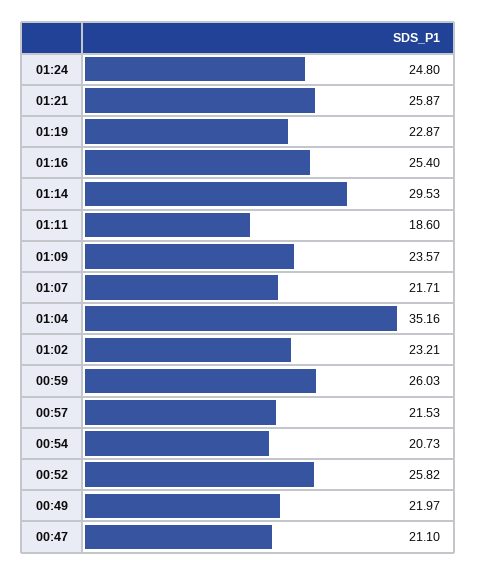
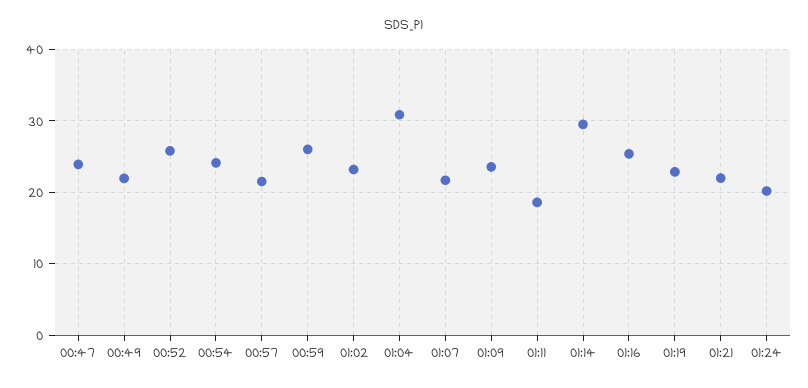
01:24: 24.8 -> 20
01:21: 25.87 -> 22
01:04: 35.16 -> 31
00:54: 20.73 -> 24
00:47: 21.1 -> 24

